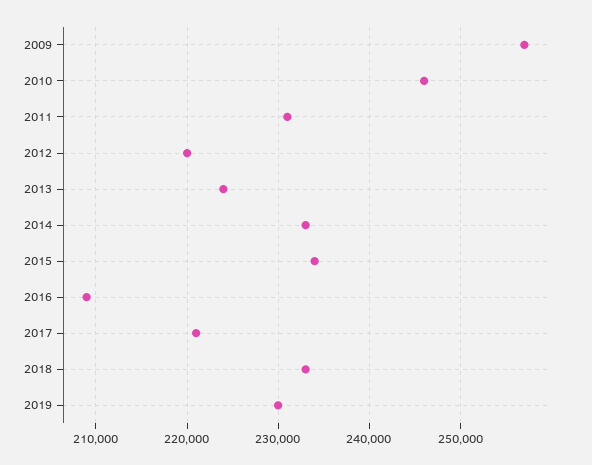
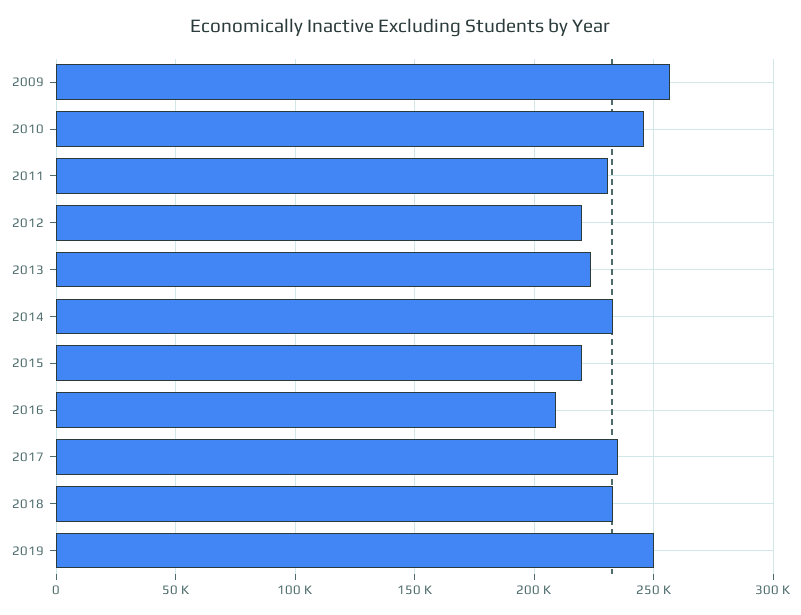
2015: 234000 -> 220000
2017: 221000 -> 235000
2019: 230000 -> 250000

